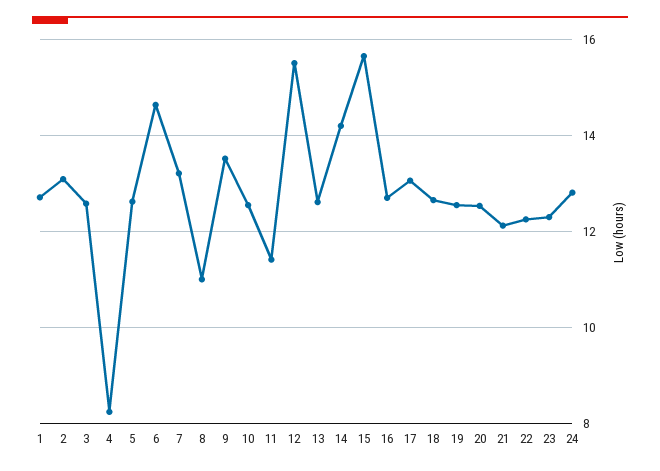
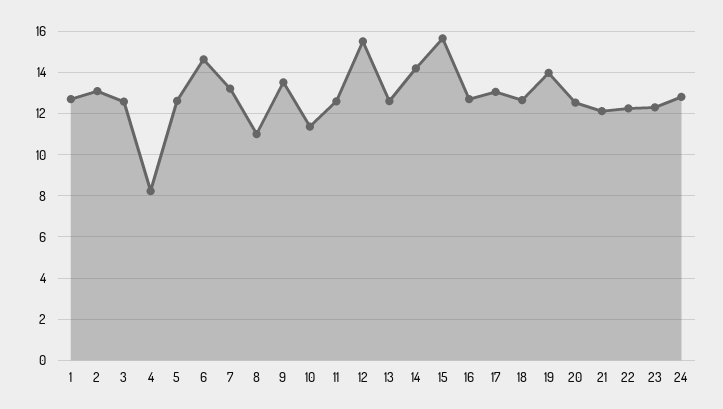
10: 12.6 -> 11.5
11: 11.4 -> 12.5
19: 12.6 -> 14

